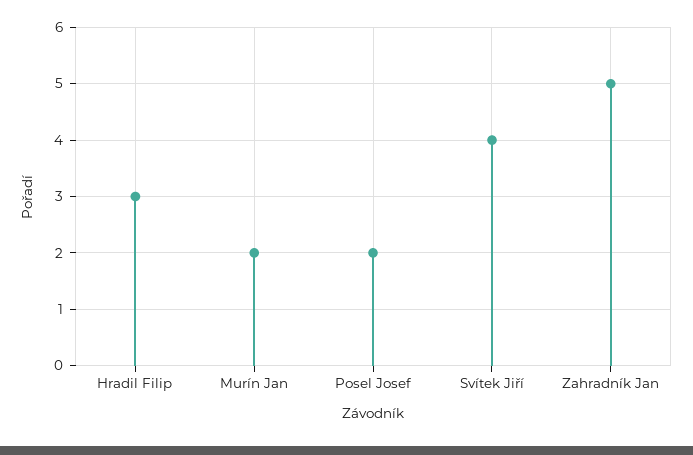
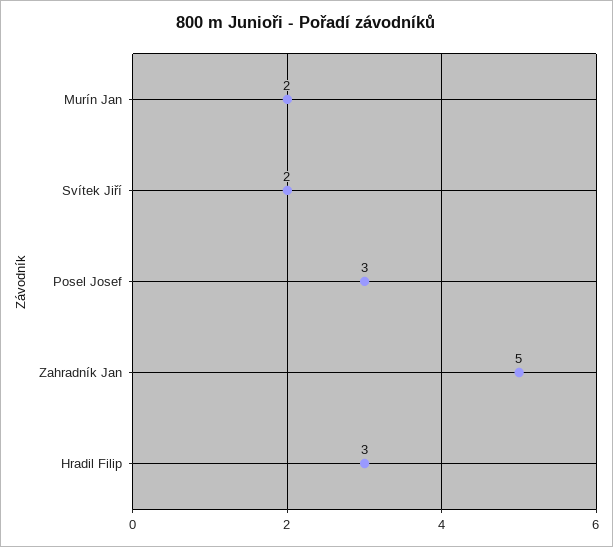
Posel Josef: 2 -> 3
Svítek Jiří: 4 -> 2

